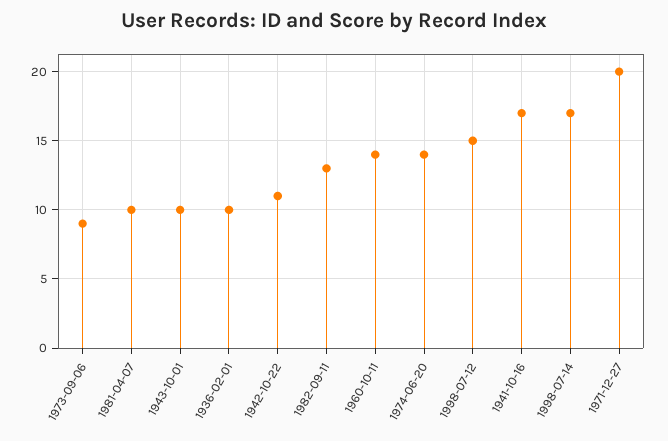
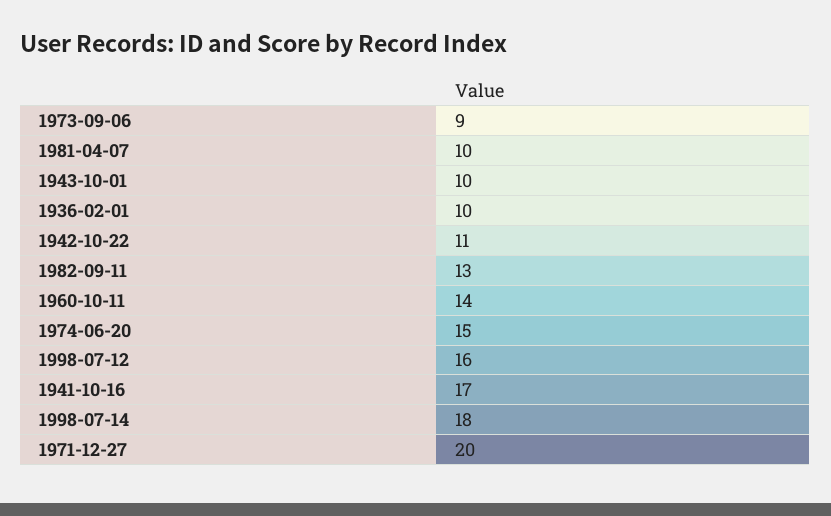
1974-06-20: 14 -> 15
1998-07-12: 15 -> 16
1998-07-14: 17 -> 18

